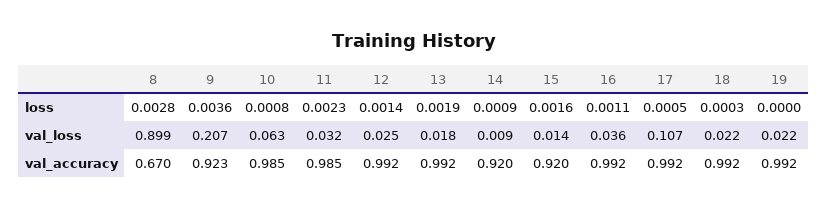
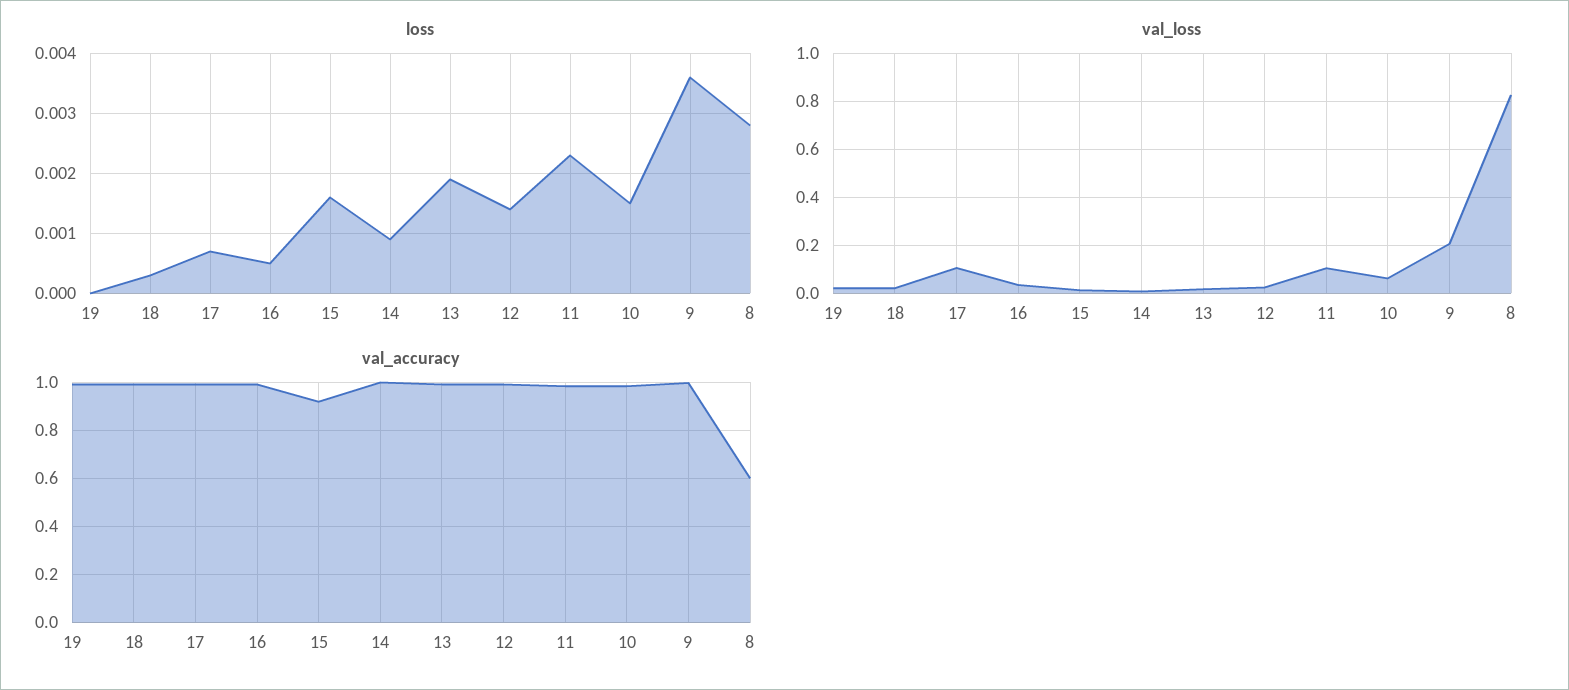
loss, 10: 0.0008 -> 0.0015
loss, 16: 0.0011 -> 0.0005
loss, 17: 0.0005 -> 0.0007
val_loss, 8: 0.899 -> 0.825
val_loss, 11: 0.032 -> 0.1
val_accuracy, 8: 0.67 -> 0.6
val_accuracy, 9: 0.923 -> 1
val_accuracy, 14: 0.92 -> 1

